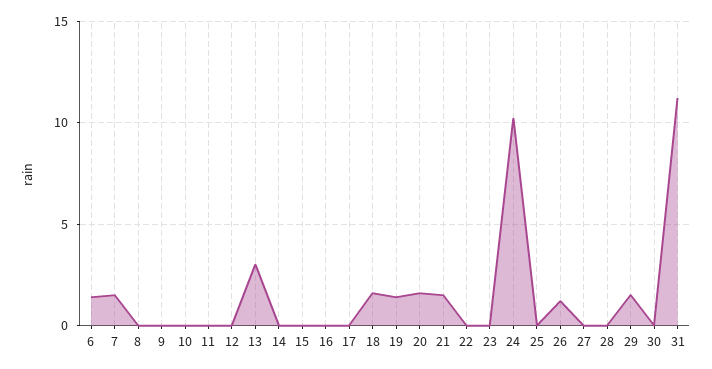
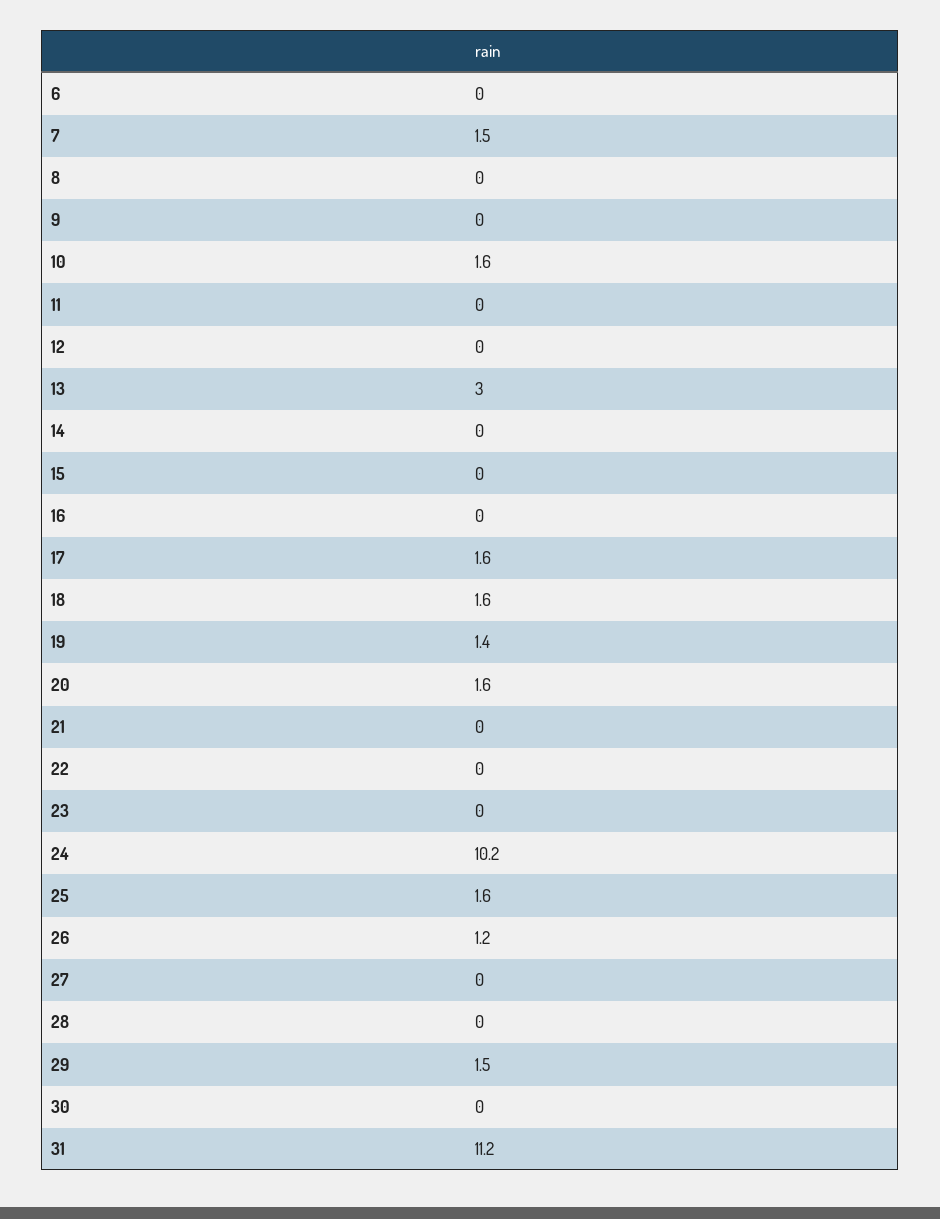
6: 1.5 -> 0
10: 0 -> 1.6
17: 0 -> 1.6
21: 1.5 -> 0
25: 0 -> 1.6

